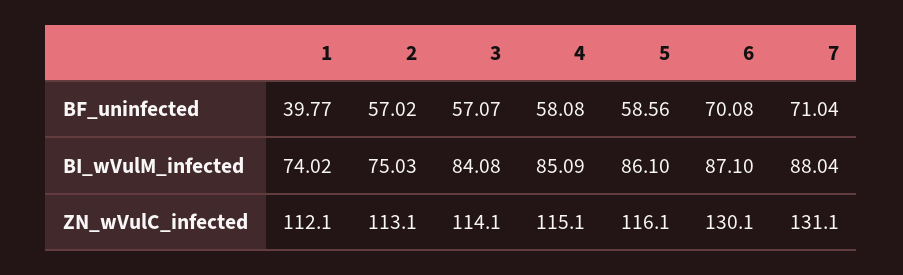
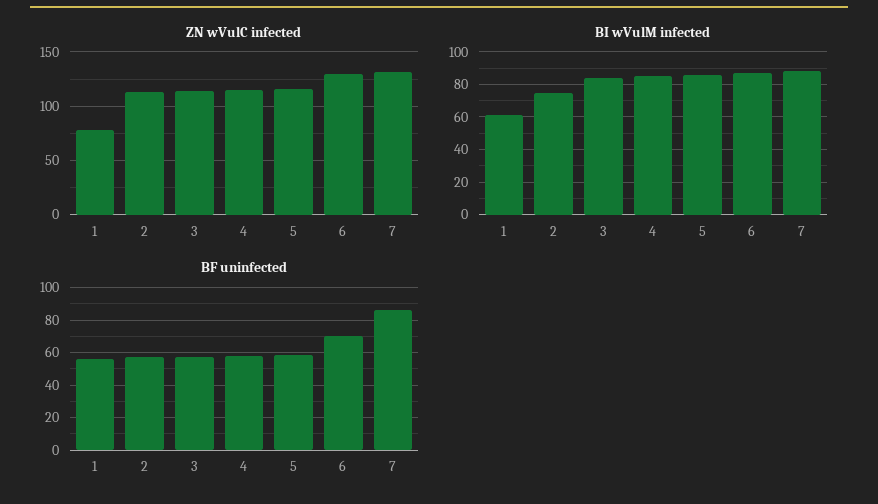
BF_uninfected, 1: 39.77 -> 55
BF_uninfected, 7: 71.04 -> 85
BI_wVulM_infected, 1: 74.02 -> 60
ZN_wVulC_infected, 1: 112.1 -> 80

